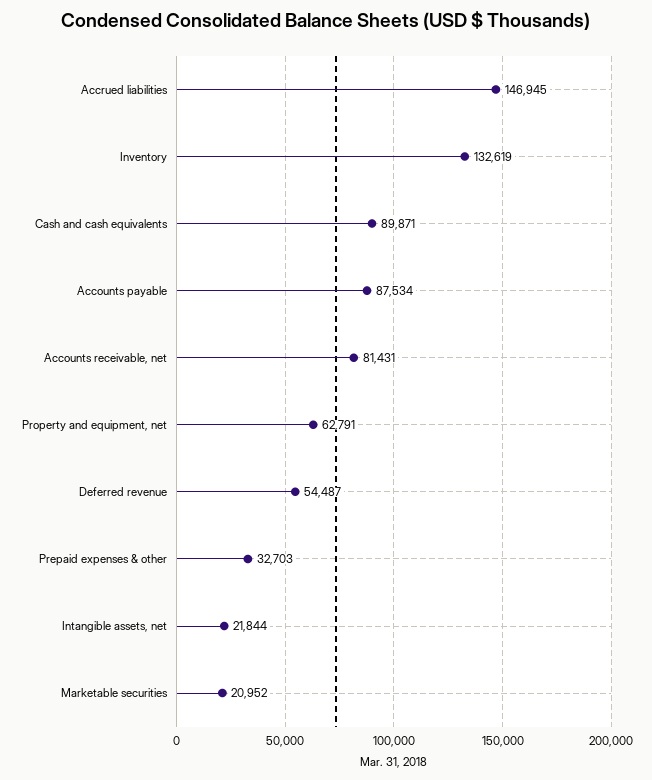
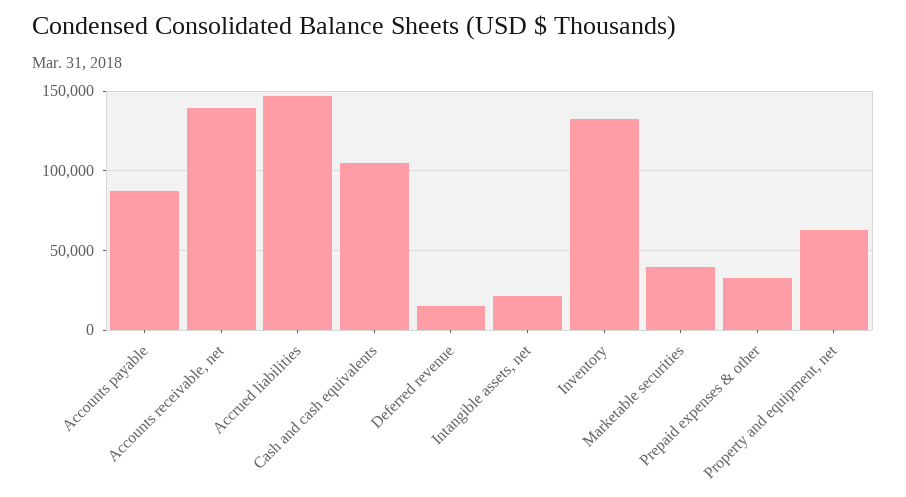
Cash and cash equivalents: 89871 -> 105000
Accounts receivable, net: 81431 -> 140000
Deferred revenue: 54487 -> 15000
Marketable securities: 20952 -> 40000

